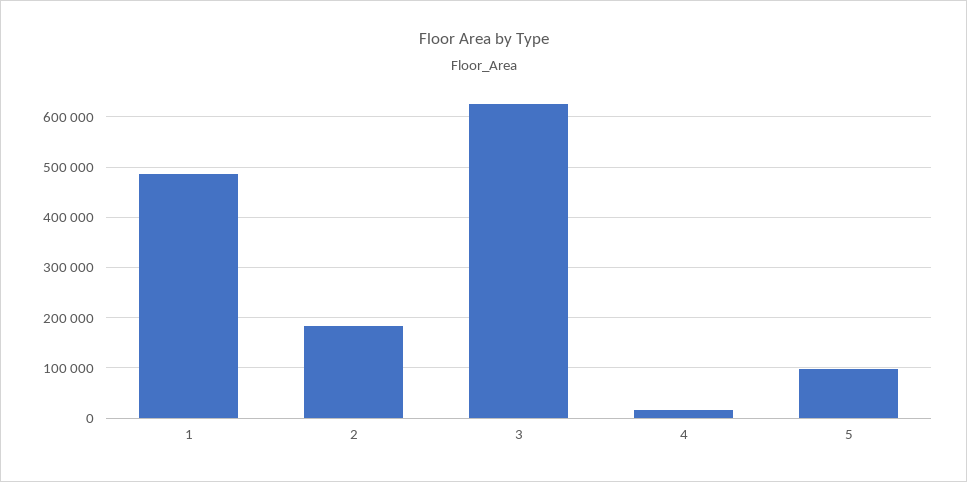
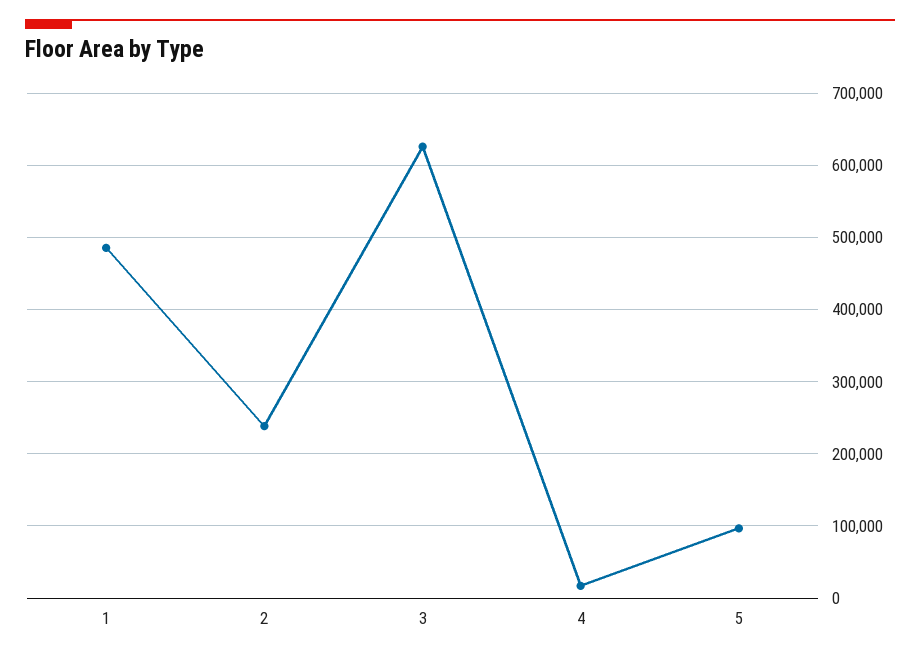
2: 180000 -> 240000

